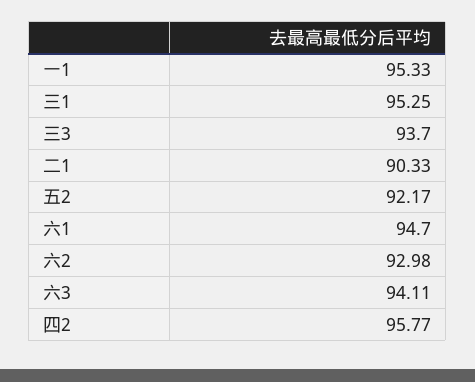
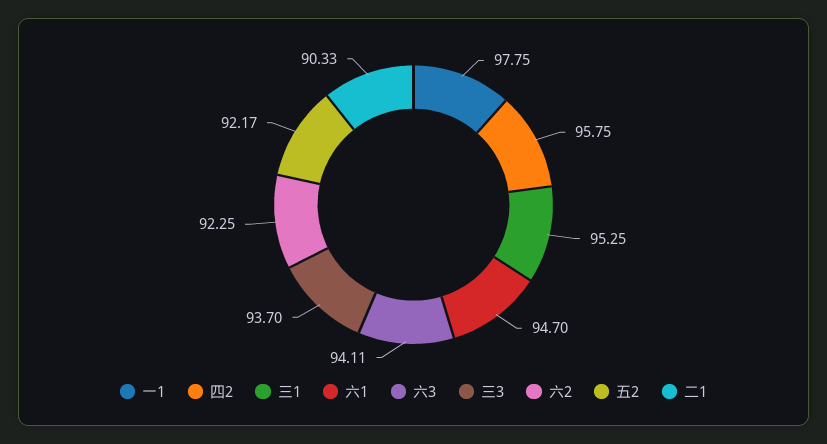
一1: 95.33 -> 97.75
六2: 92.98 -> 92.25
四2: 95.77 -> 95.75

